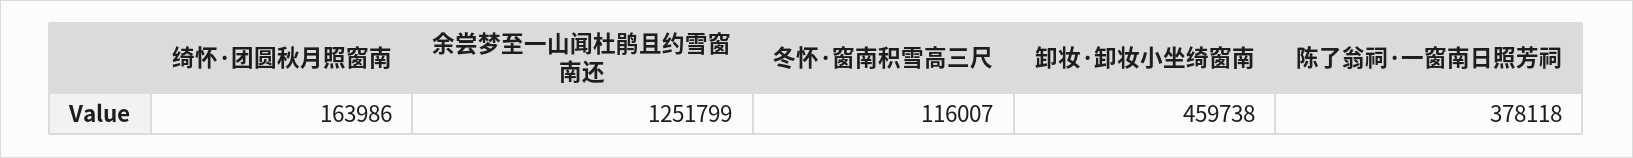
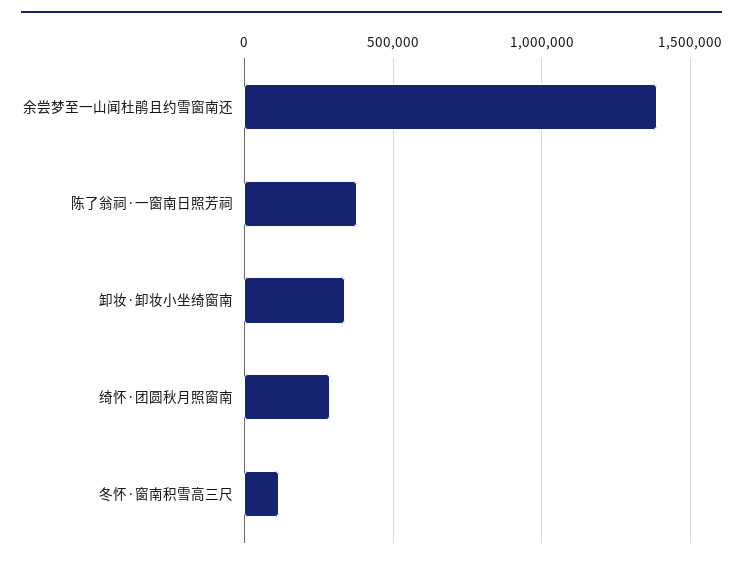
绮怀·团圆秋月照窗南: 163986 -> 300000
余尝梦至一山闻杜鹃且约雪窗南还: 1251799 -> 1400000
卸妆·卸妆小坐绮窗南: 459738 -> 350000

